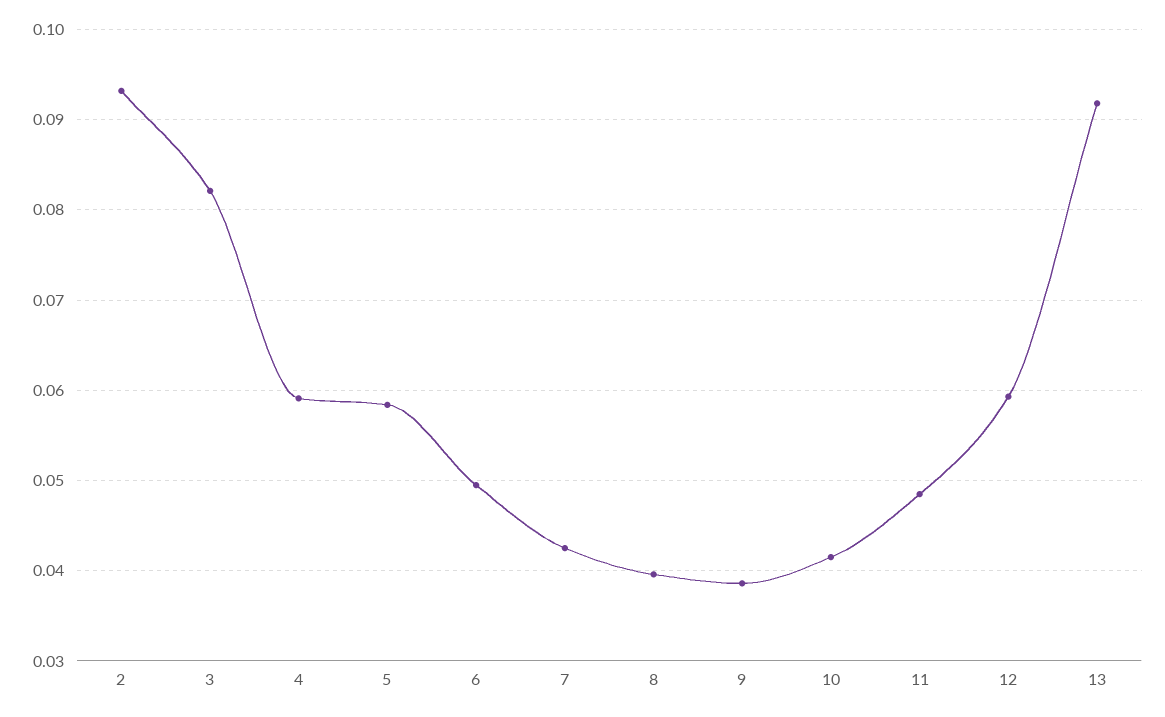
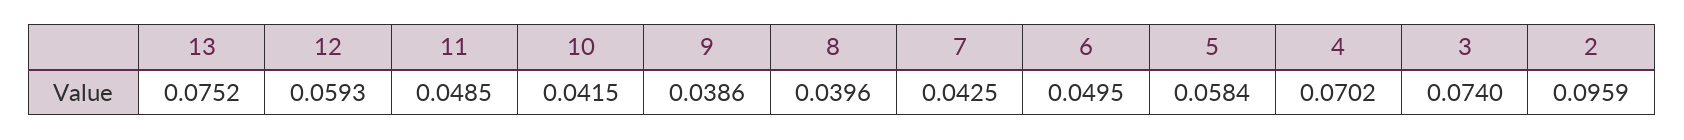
2: 0.093 -> 0.0959
3: 0.082 -> 0.074
4: 0.059 -> 0.0702
13: 0.092 -> 0.0752

